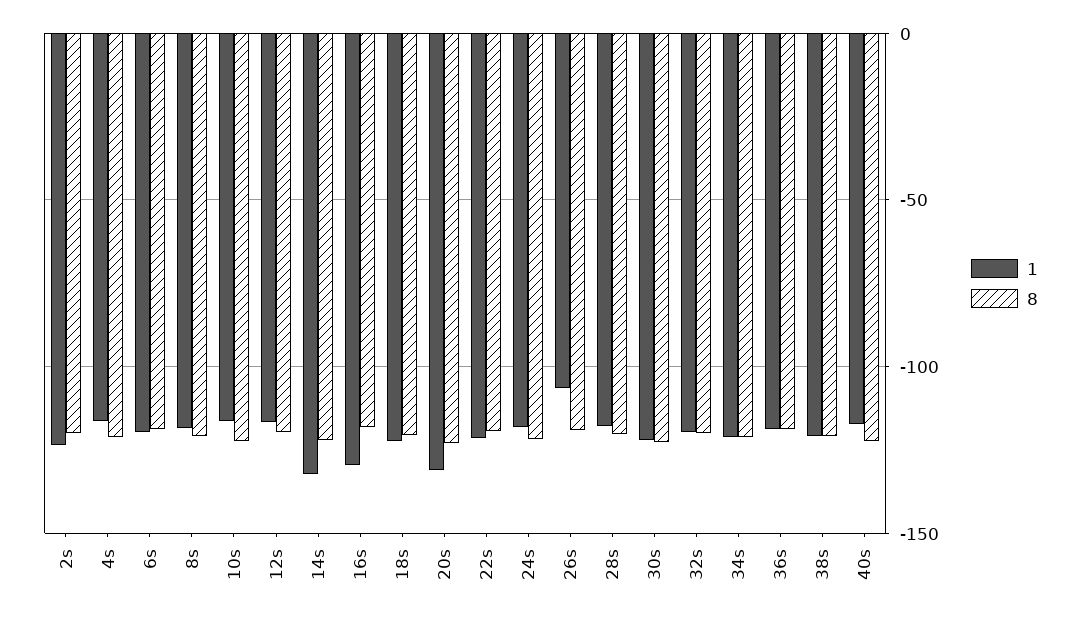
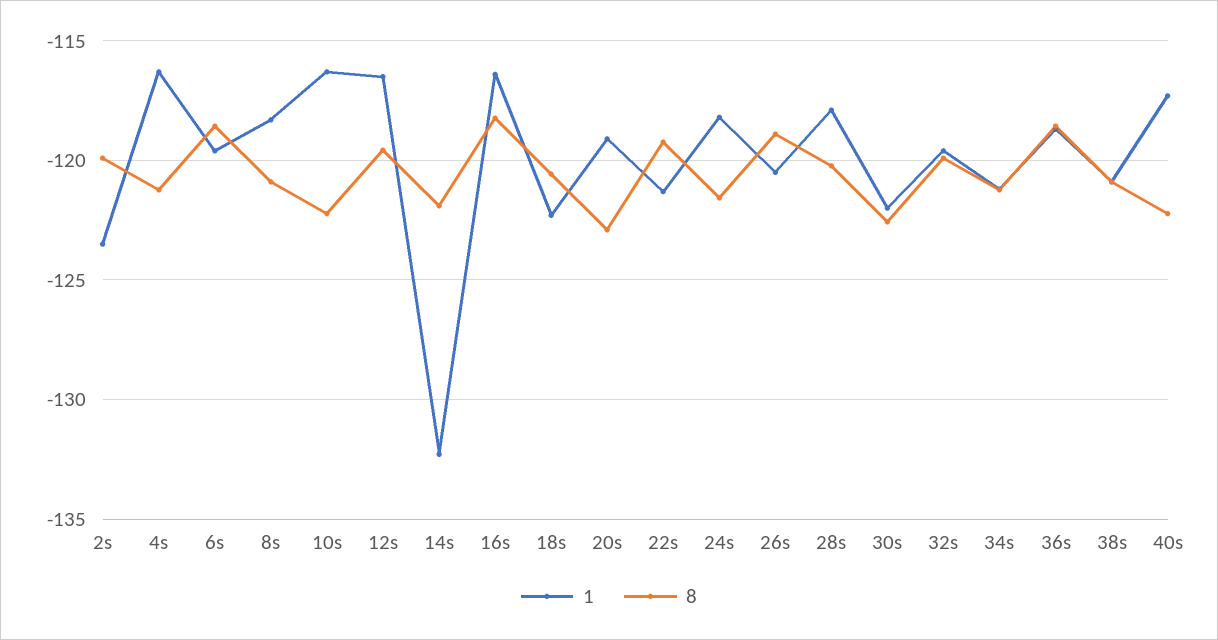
1, 16s: -130 -> -116.5
1, 20s: -130 -> -119
1, 26s: -105 -> -120.5

